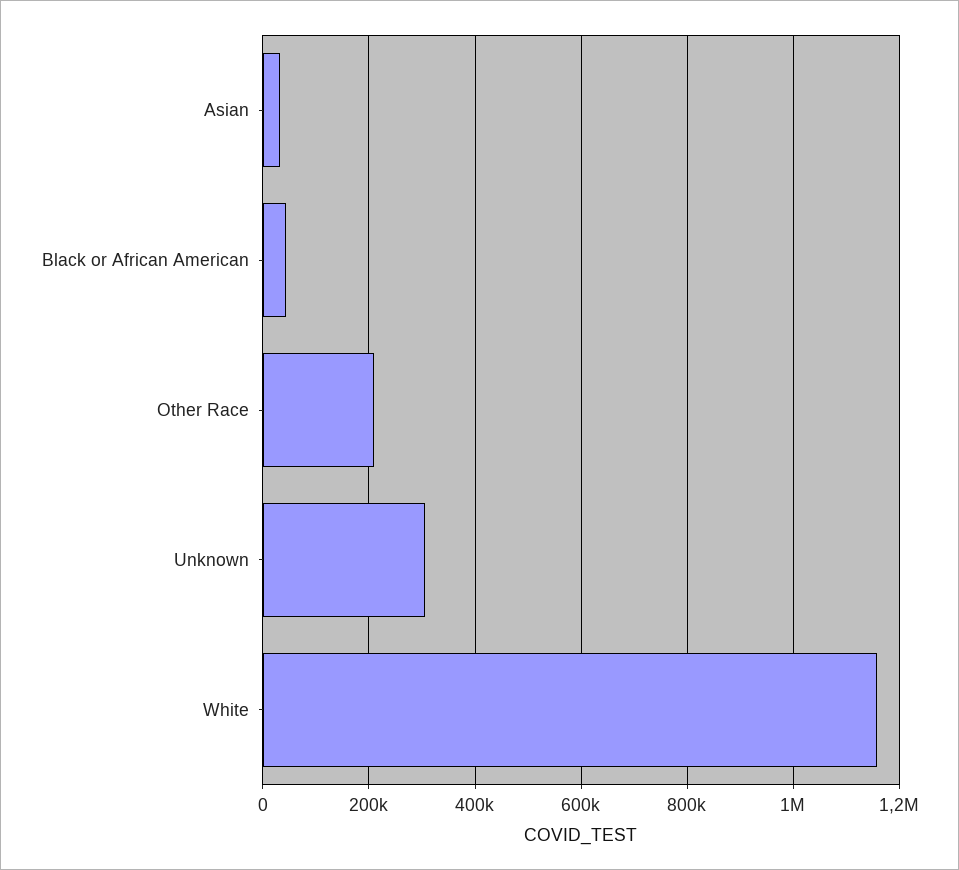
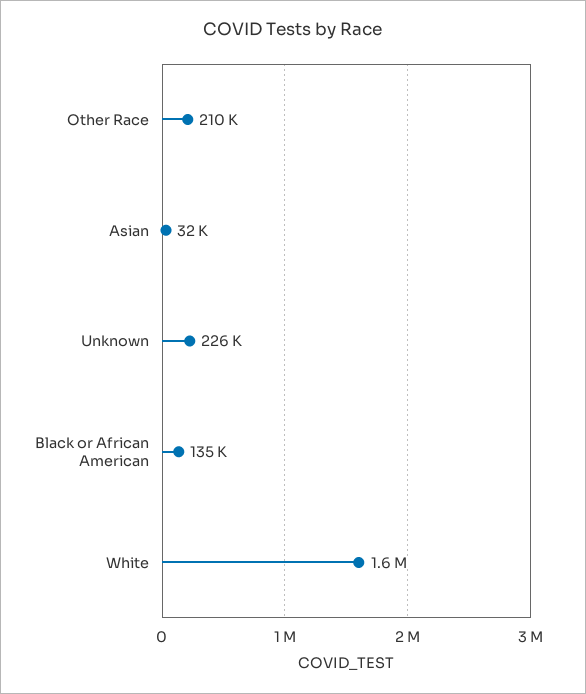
Black or African American: 40000 -> 135000
Unknown: 300000 -> 226000
White: 1160000 -> 1600000

